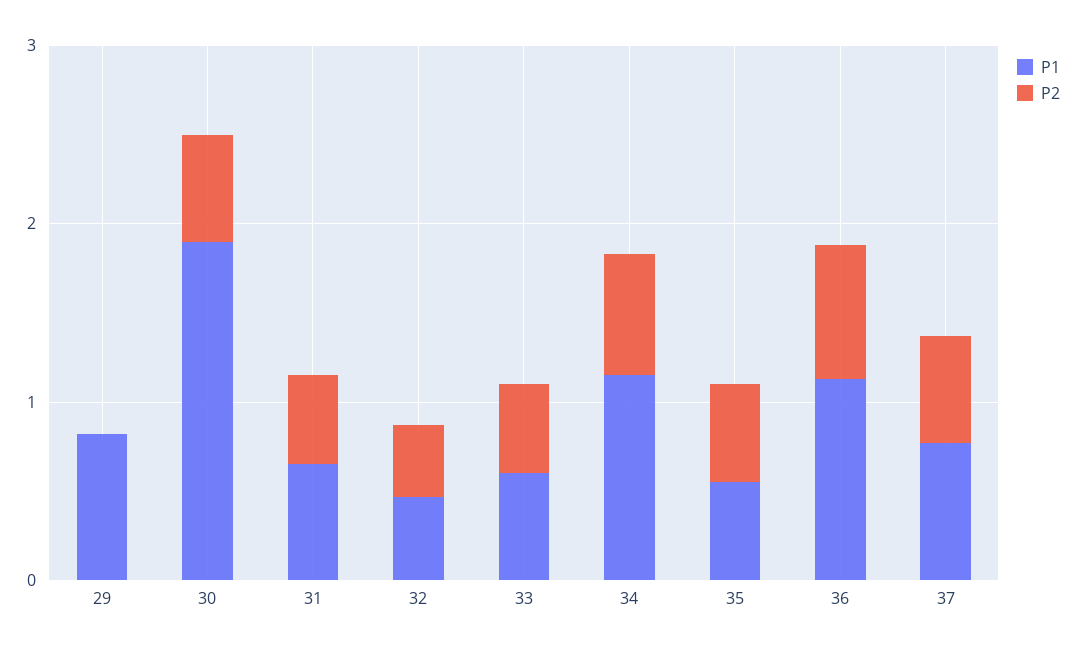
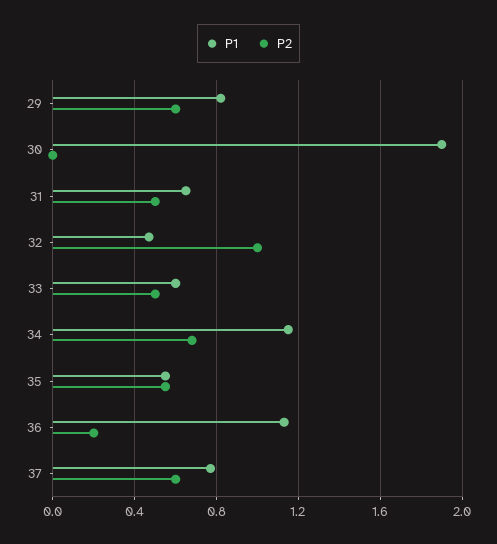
P2, 29: 0 -> 0.6
P2, 30: 0.6 -> 0
P2, 32: 0.4 -> 1
P2, 36: 0.8 -> 0.2

